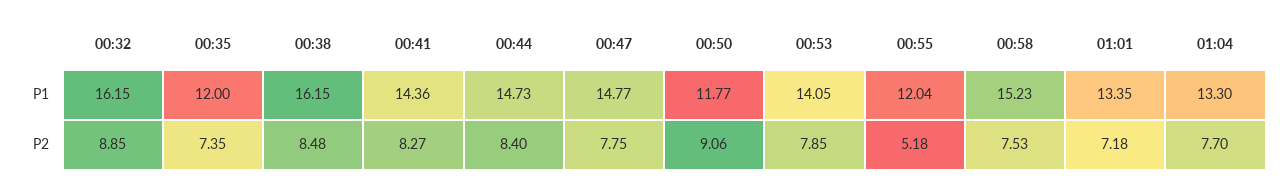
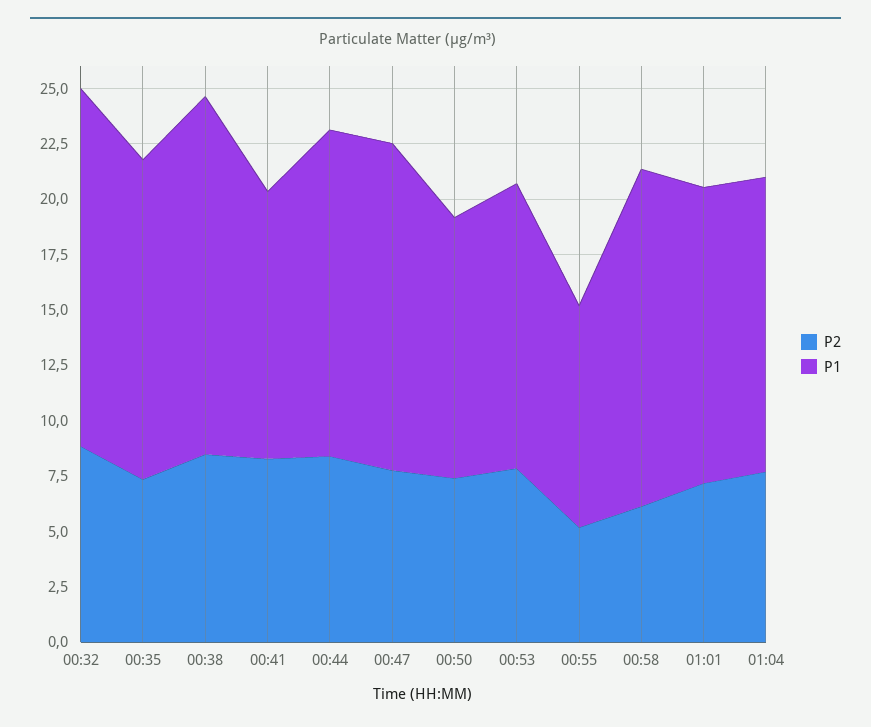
P1, 00:35: 12 -> 14.5
P1, 00:41: 14.36 -> 12
P1, 00:53: 14.05 -> 13
P1, 00:55: 12.04 -> 10
P2, 00:50: 9.06 -> 7.5
P2, 00:58: 7.53 -> 6

